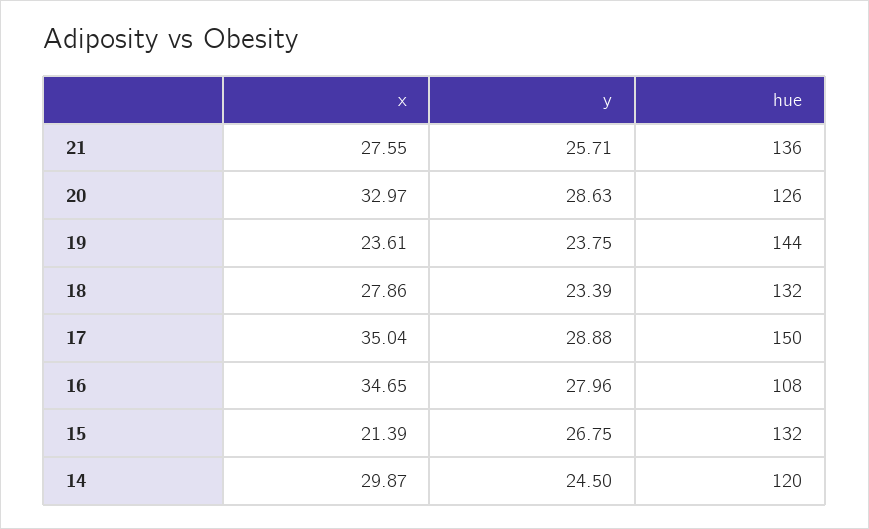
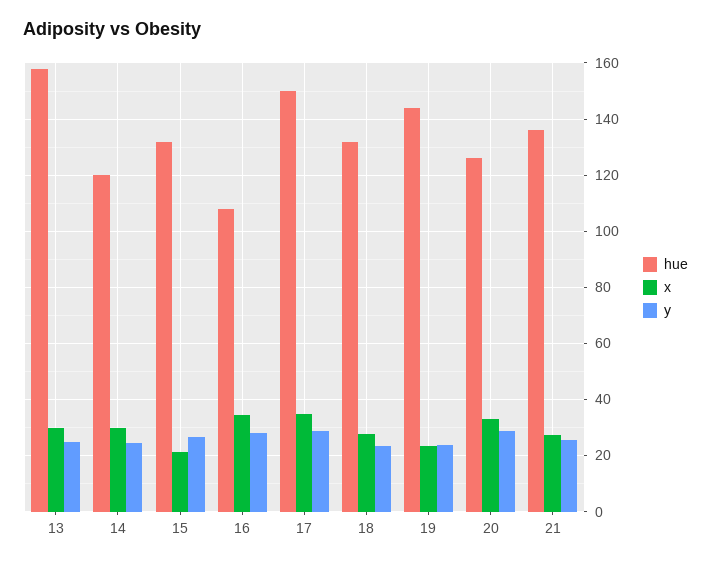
hue, 13: none -> 157.5
x, 13: none -> 30
y, 13: none -> 25

